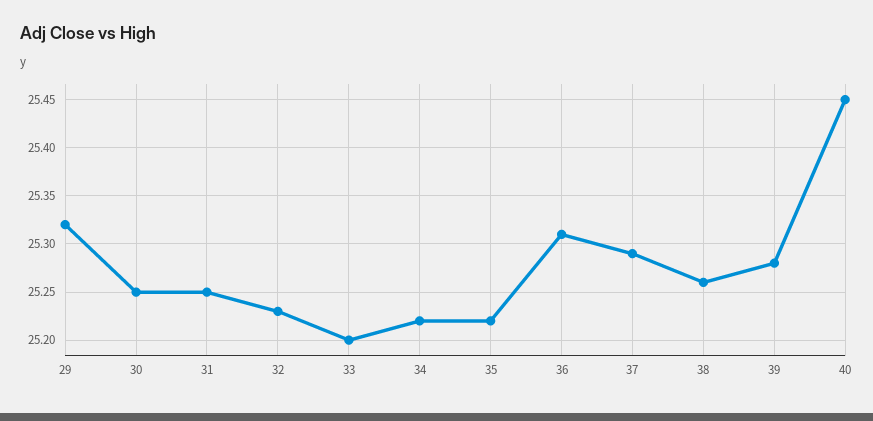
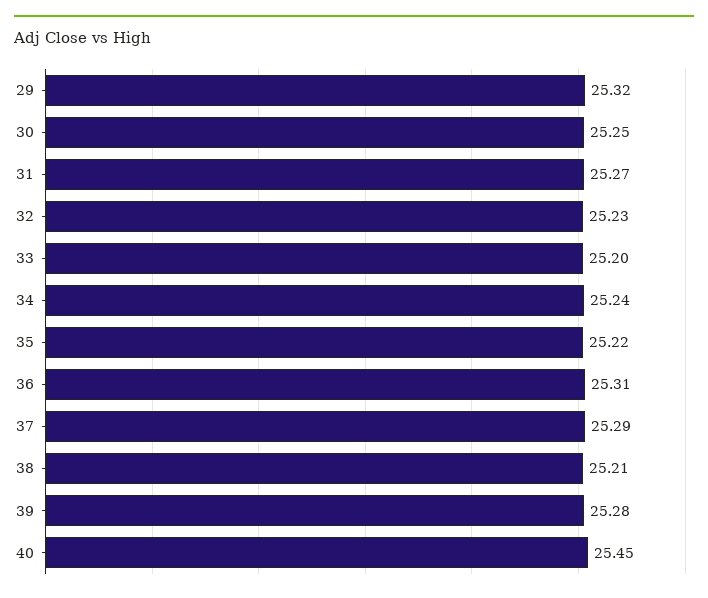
31: 25.25 -> 25.27
34: 25.22 -> 25.24
38: 25.26 -> 25.21

